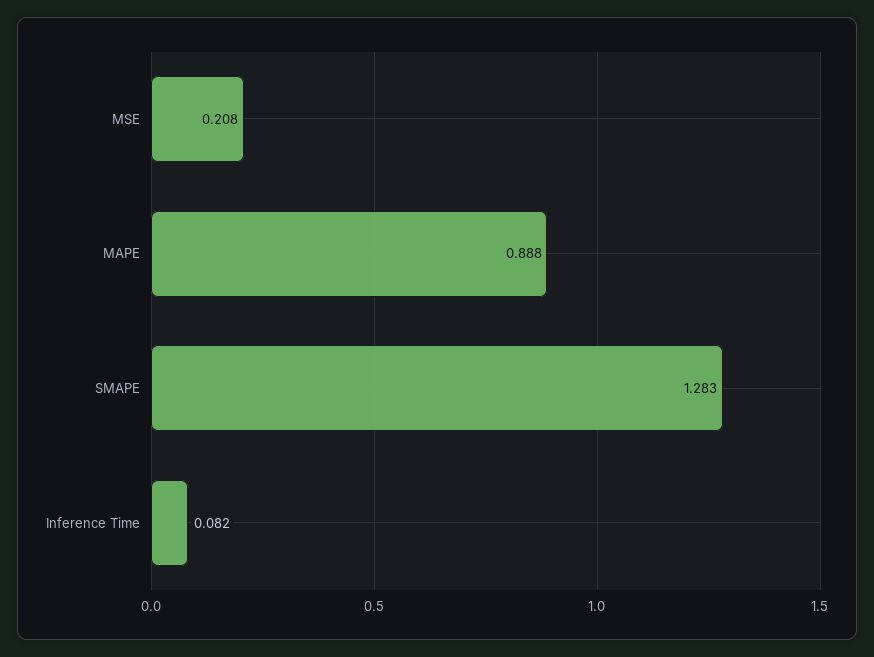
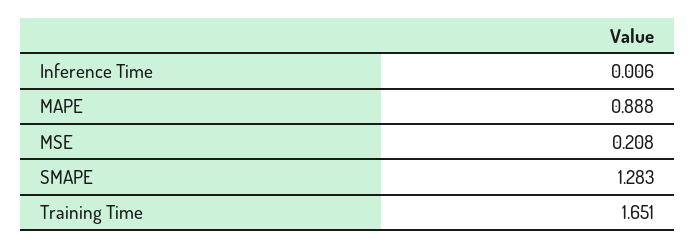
Inference Time: 0.082 -> 0.006
Training Time: none -> 1.651

